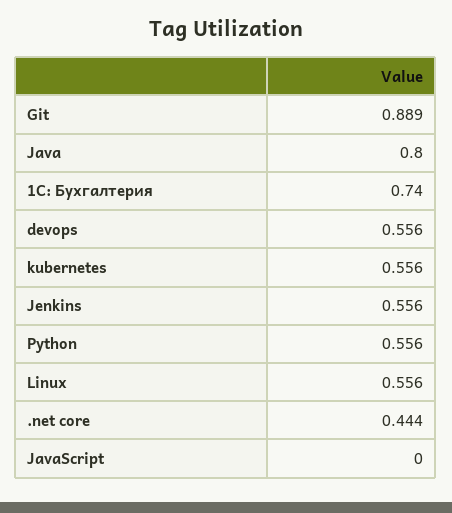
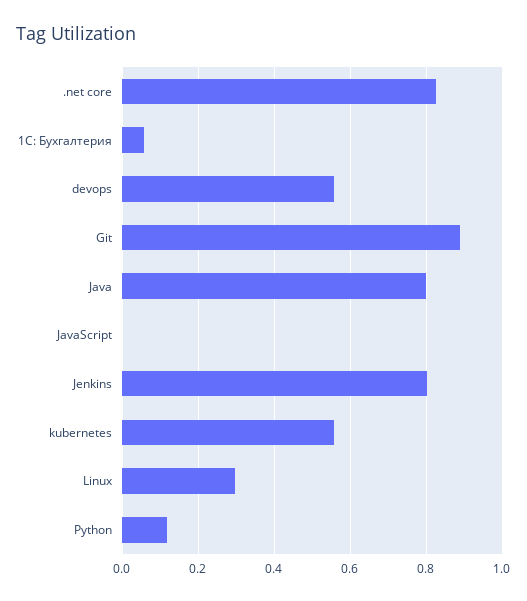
1С: Бухгалтерия: 0.74 -> 0.06
Jenkins: 0.556 -> 0.8
Python: 0.556 -> 0.12
Linux: 0.556 -> 0.3
.net core: 0.444 -> 0.82

